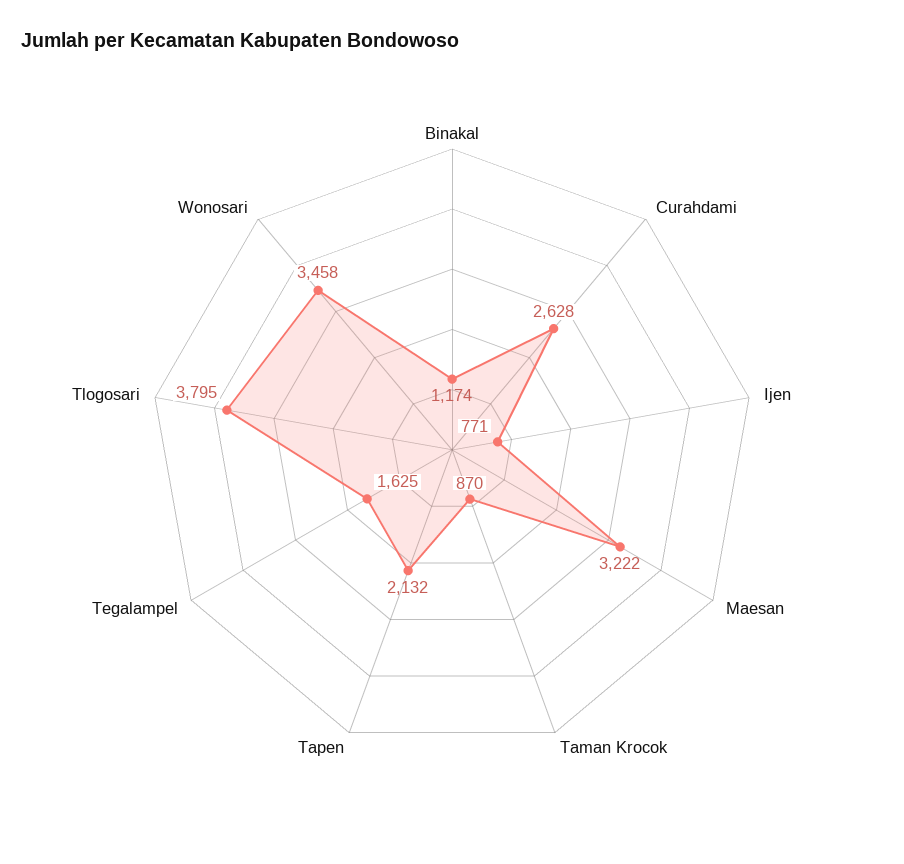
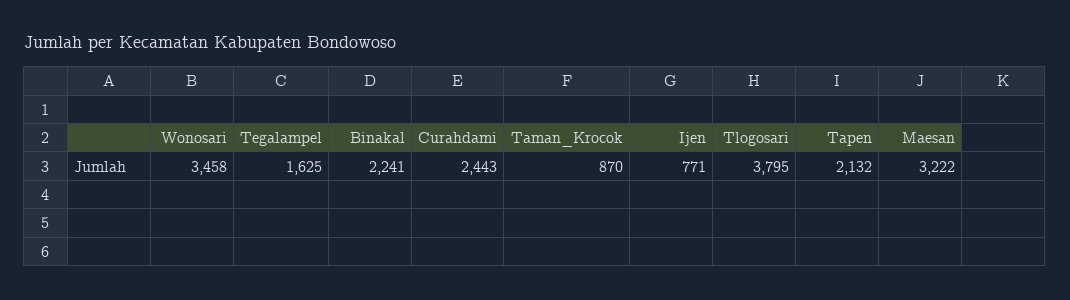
Binakal: 1174 -> 2241
Curahdami: 2628 -> 2443

